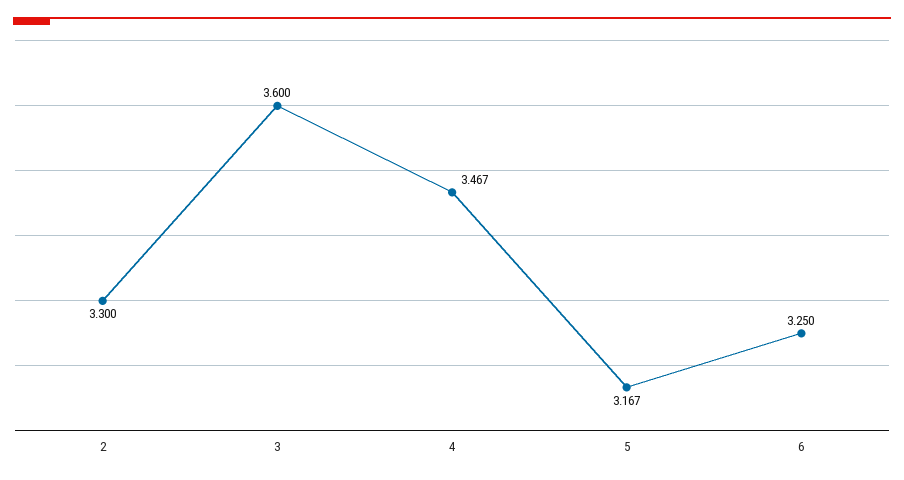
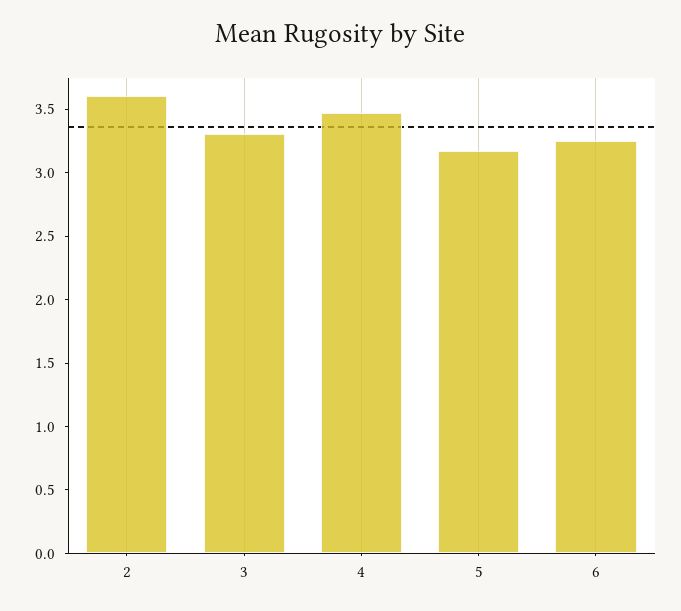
2: 3.3 -> 3.6
3: 3.6 -> 3.3

